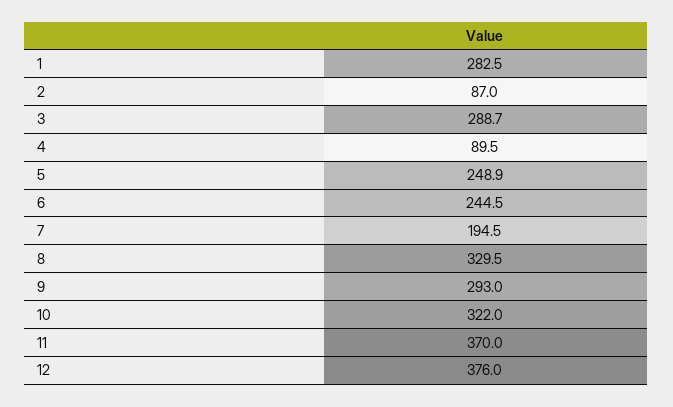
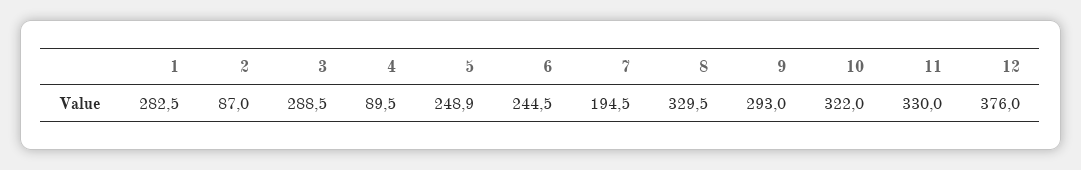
3: 288.7 -> 288.5
11: 370 -> 330

